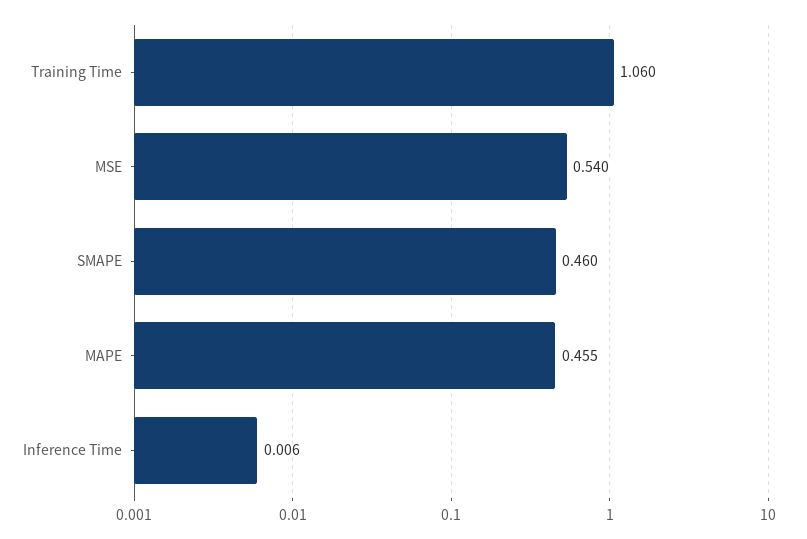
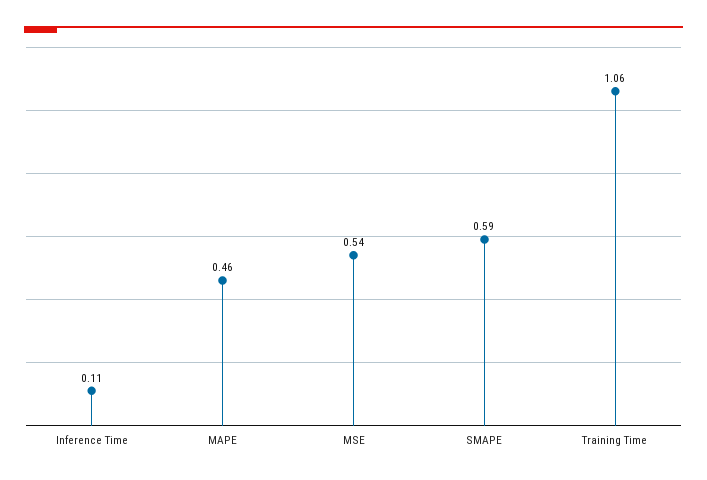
SMAPE: 0.46 -> 0.59
Inference Time: 0.006 -> 0.11

